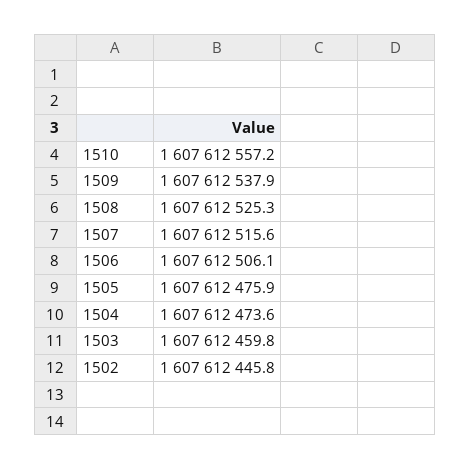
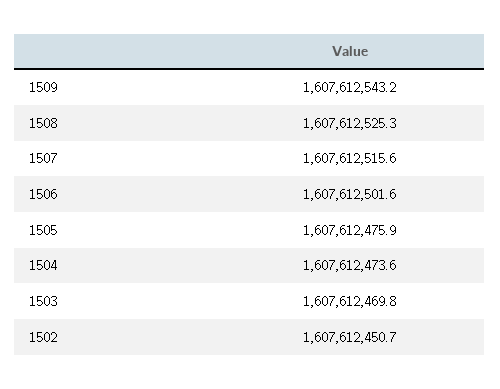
1510: 1607612557.2 -> none
1509: 1607612537.9 -> 1607612543.2
1506: 1607612506.1 -> 1607612501.6
1503: 1607612459.8 -> 1607612469.8
1502: 1607612445.8 -> 1607612450.7

